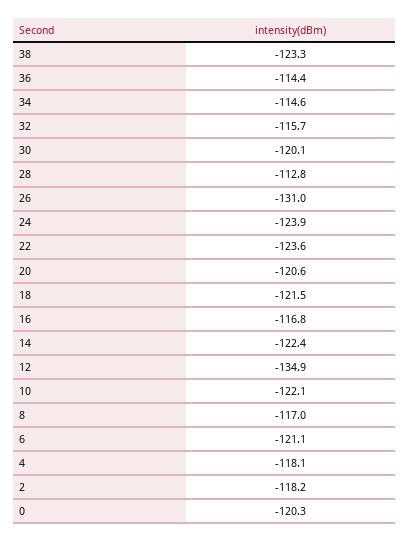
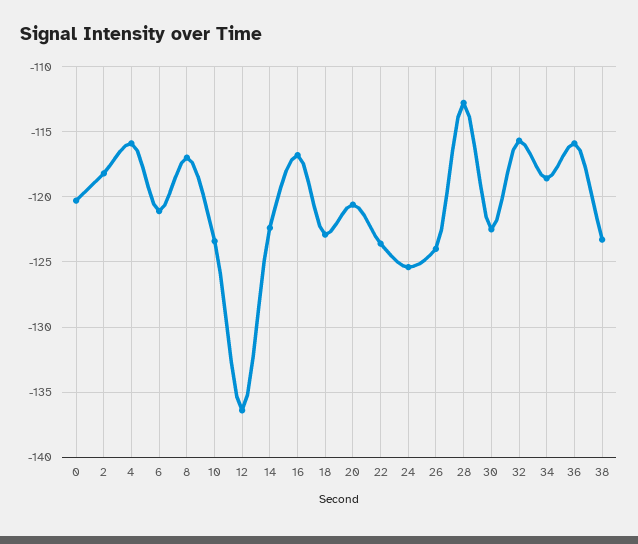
36: -114.4 -> -116
34: -114.6 -> -118.5
30: -120.1 -> -122.5
26: -131 -> -124
24: -123.9 -> -125.5
18: -121.5 -> -123
12: -134.9 -> -136.5
10: -122.1 -> -123.5
4: -118.1 -> -116

